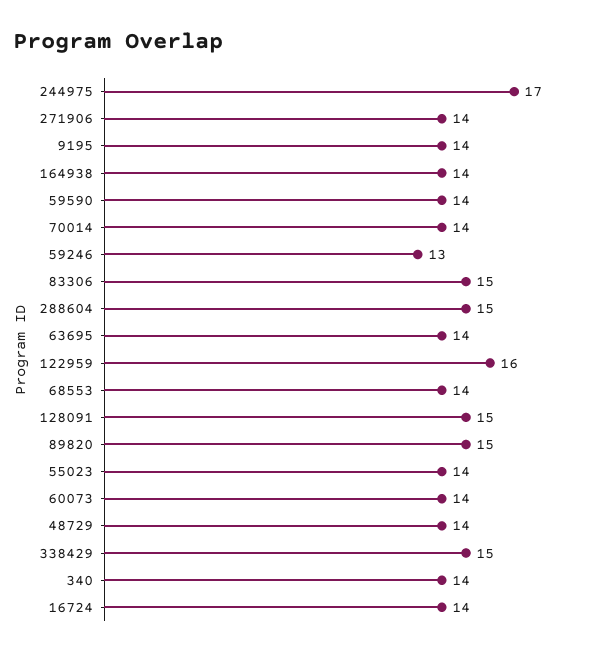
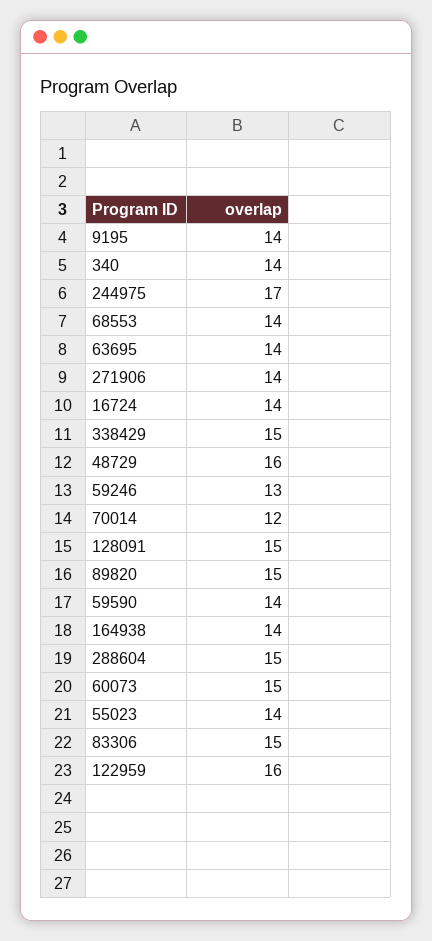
70014: 14 -> 12
60073: 14 -> 15
48729: 14 -> 16

